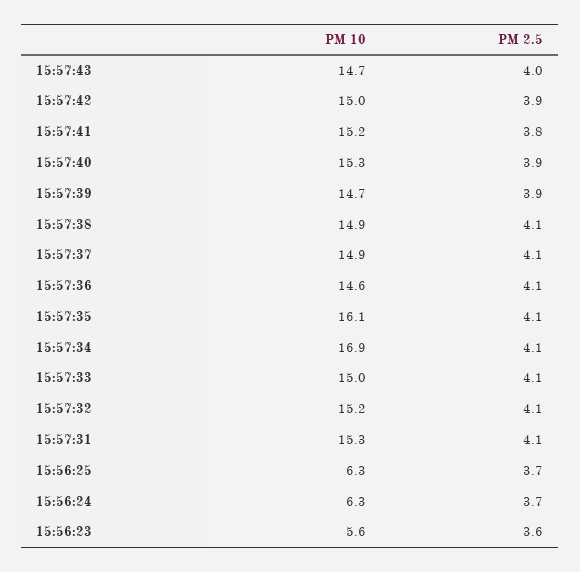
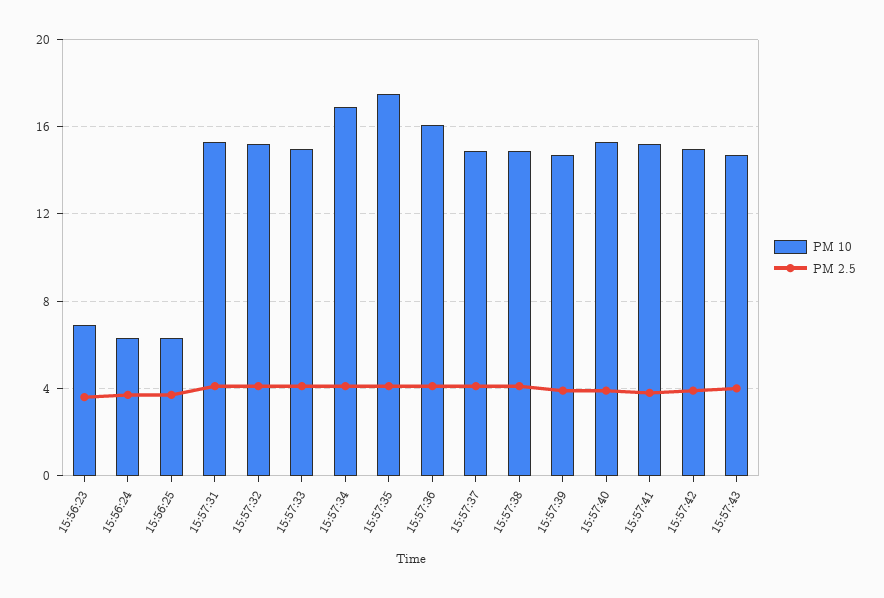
PM 10, 15:57:36: 14.6 -> 16
PM 10, 15:57:35: 16.1 -> 17.5
PM 10, 15:56:23: 5.6 -> 7

